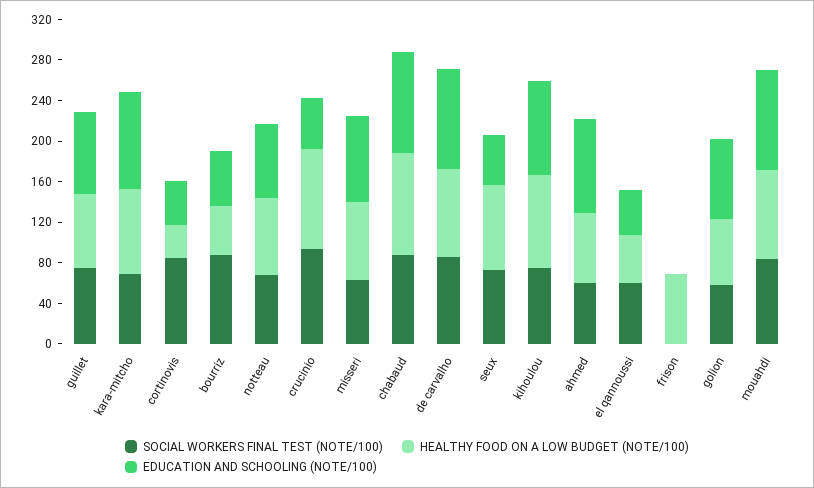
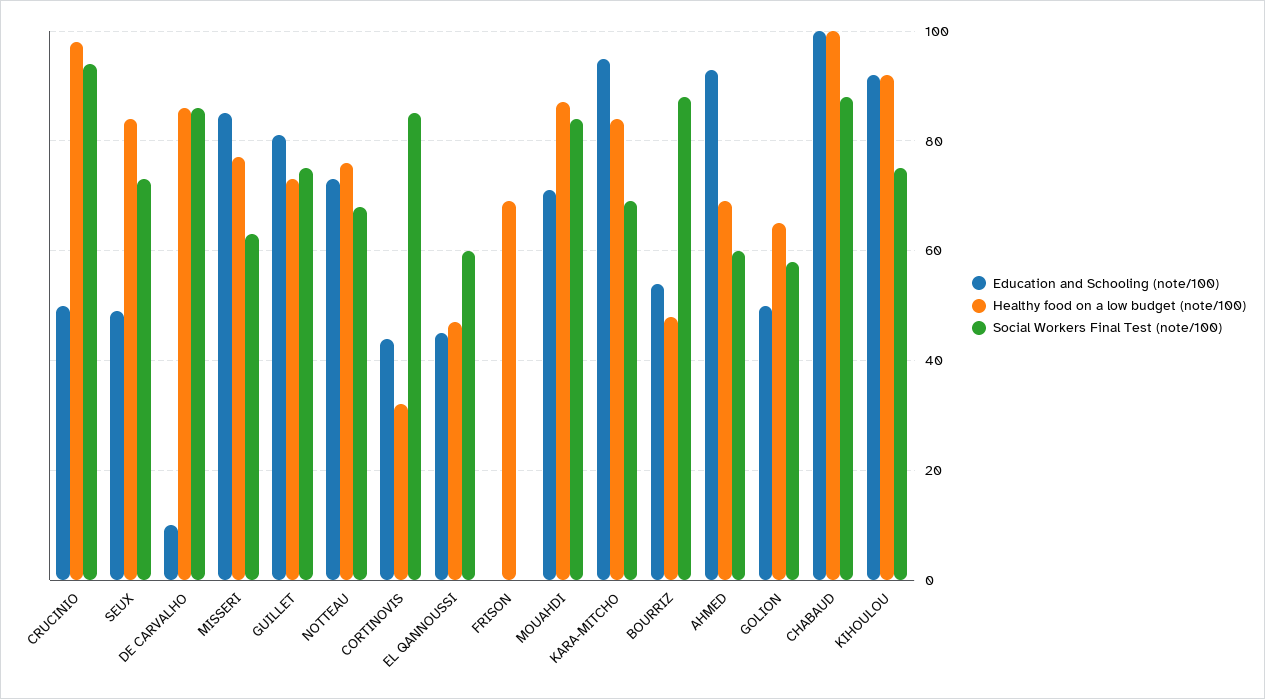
EDUCATION AND SCHOOLING (NOTE/100), de carvalho: 100 -> 10
EDUCATION AND SCHOOLING (NOTE/100), golion: 80 -> 50
EDUCATION AND SCHOOLING (NOTE/100), mouahdi: 100 -> 70

